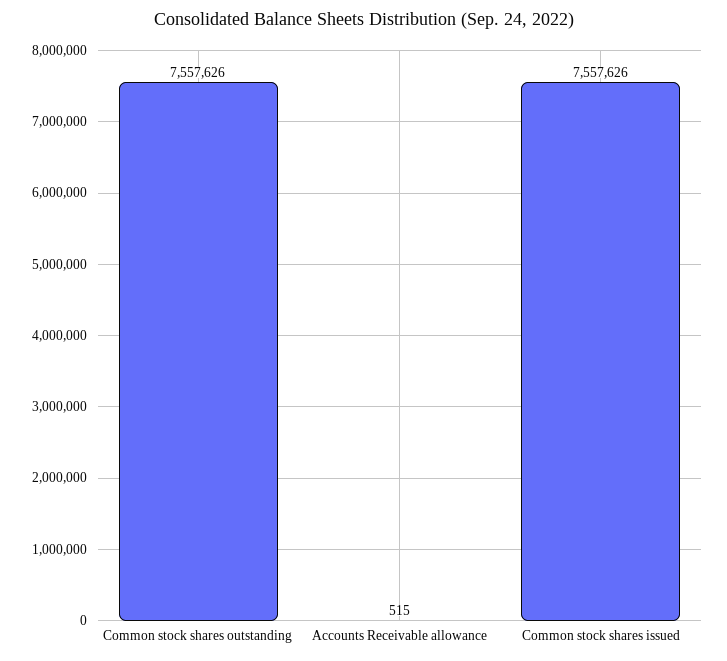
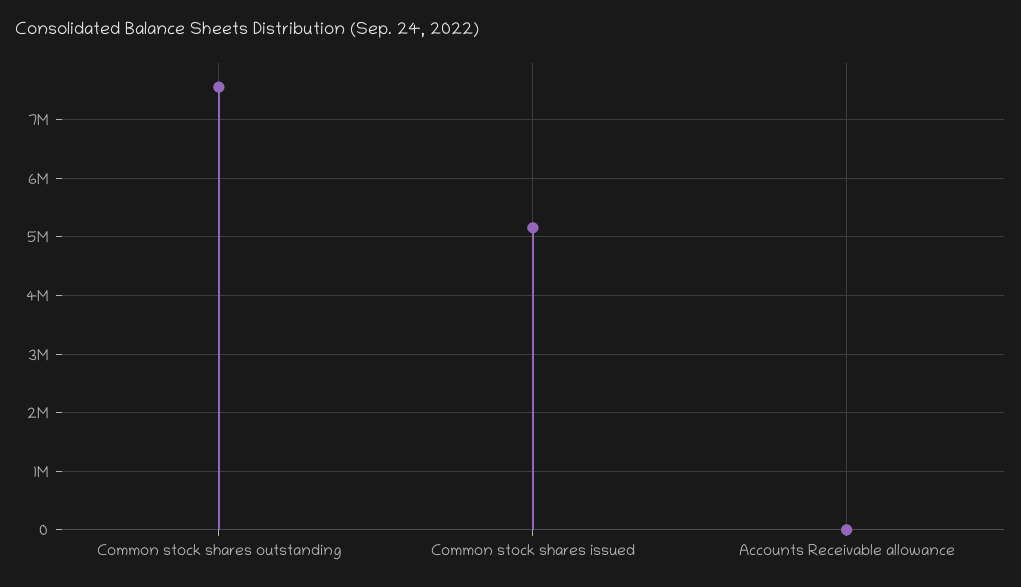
Common stock shares issued: 7557626 -> 5200000

